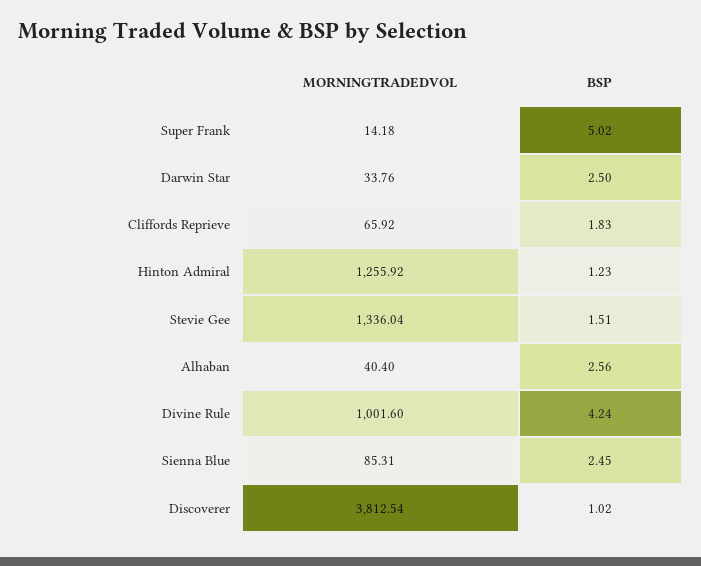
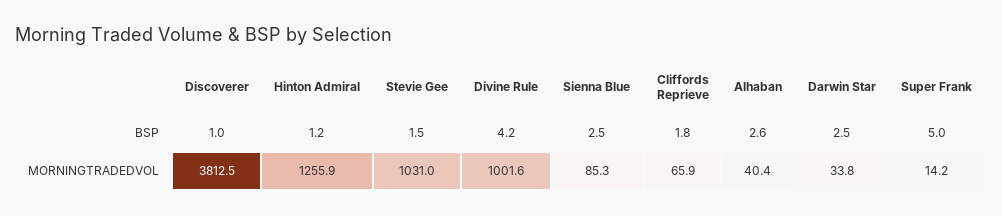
MORNINGTRADEDVOL, Stevie Gee: 1336.04 -> 1031

